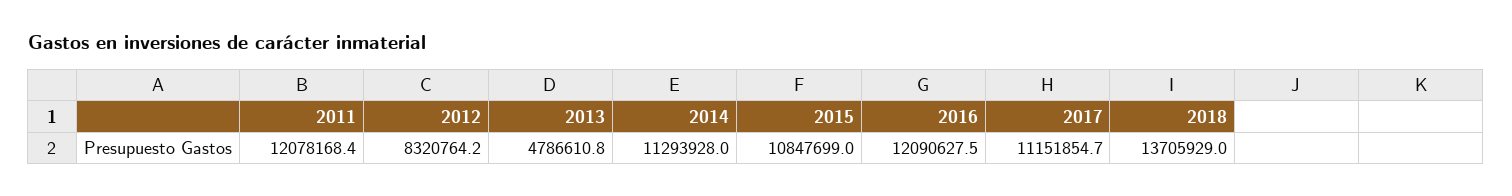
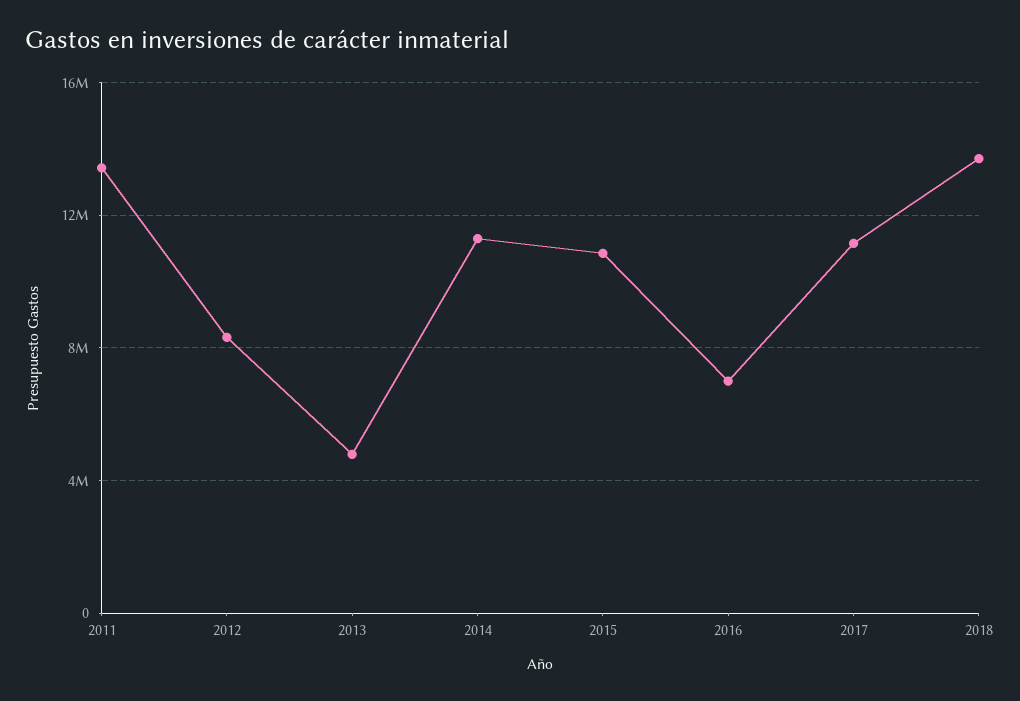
2011: 12078168.4 -> 13500000
2016: 12090627.5 -> 7000000

